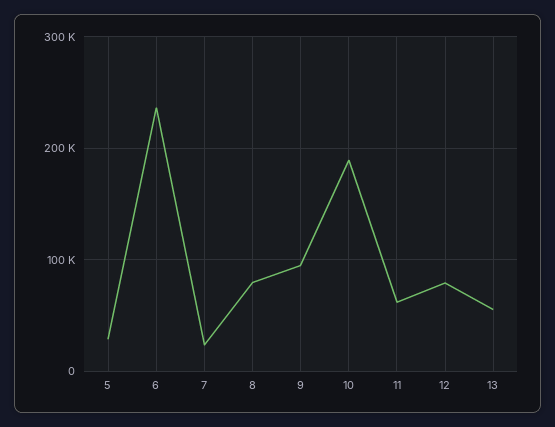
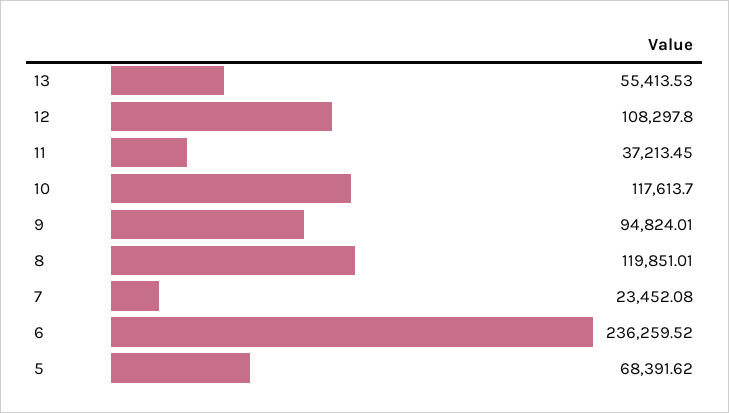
5: 30000 -> 68391.62
8: 80000 -> 119851.01
10: 190000 -> 117613.7
11: 60000 -> 37213.45
12: 80000 -> 108297.8

